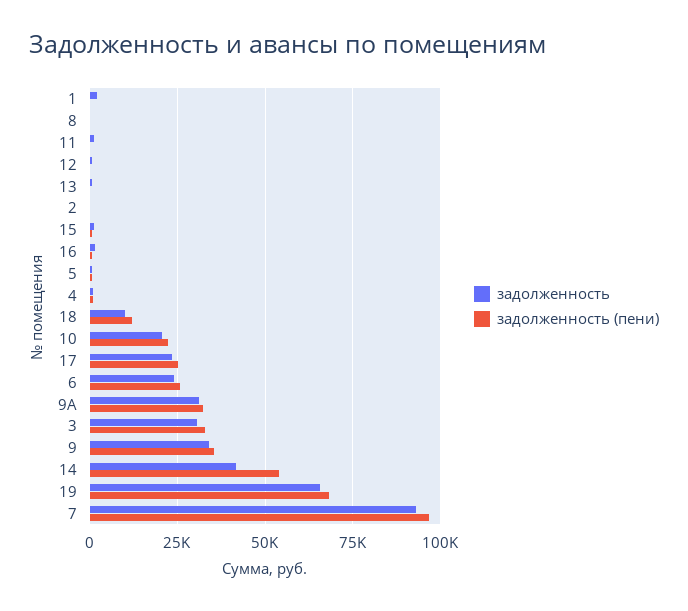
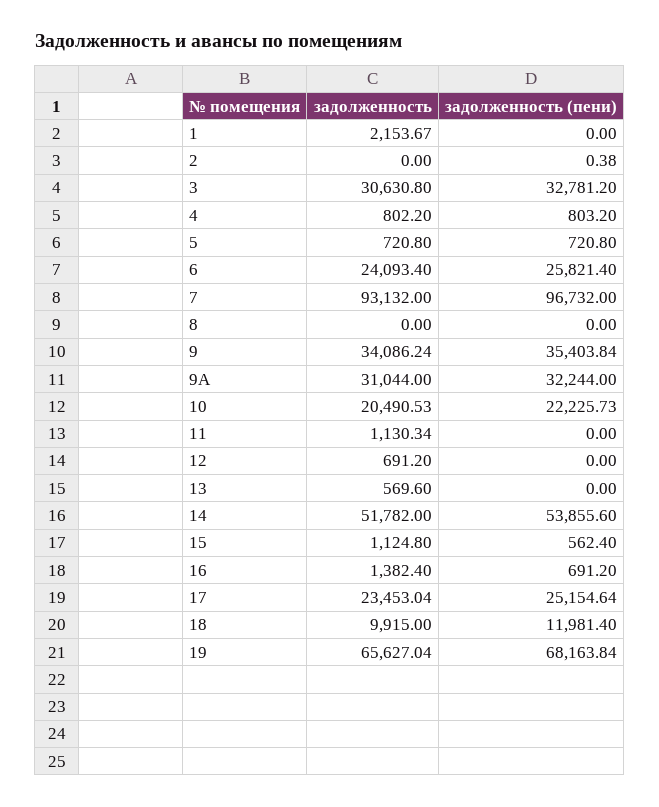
задолженность, 14: 42500 -> 51782

